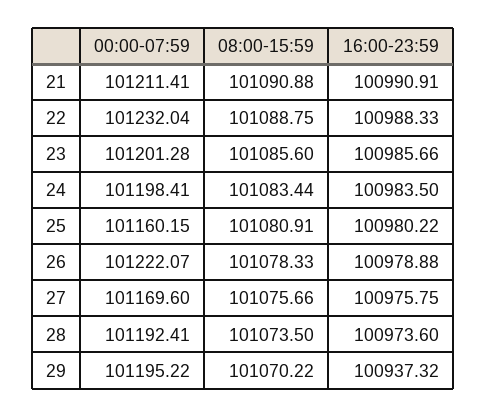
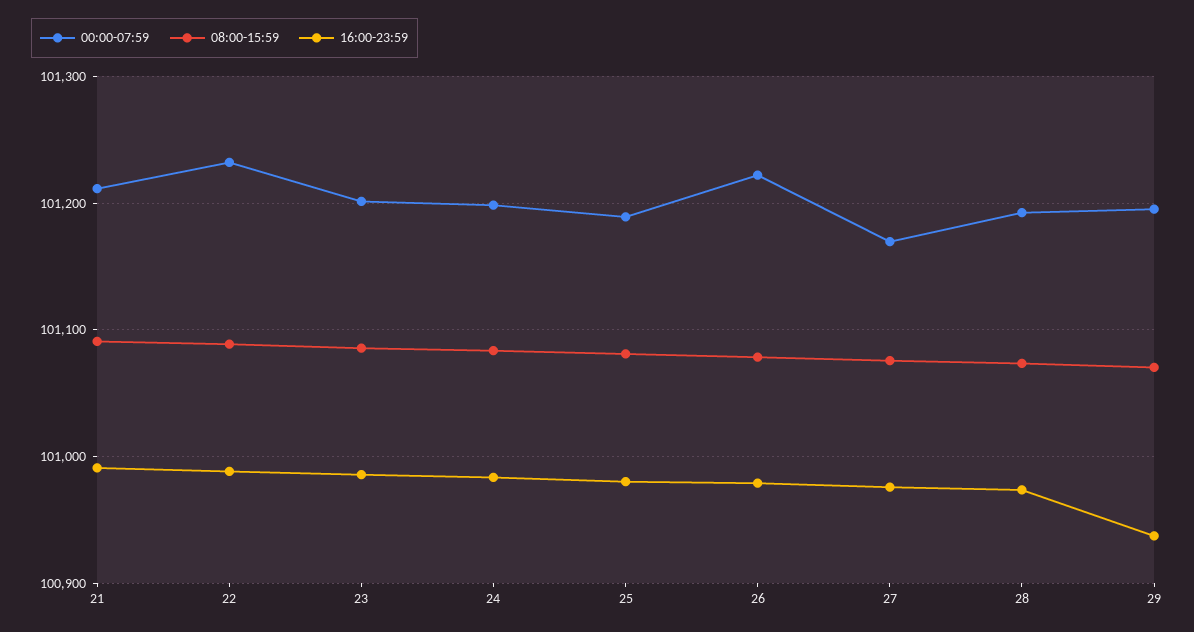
00:00-07:59, 25: 101160.15 -> 101190

